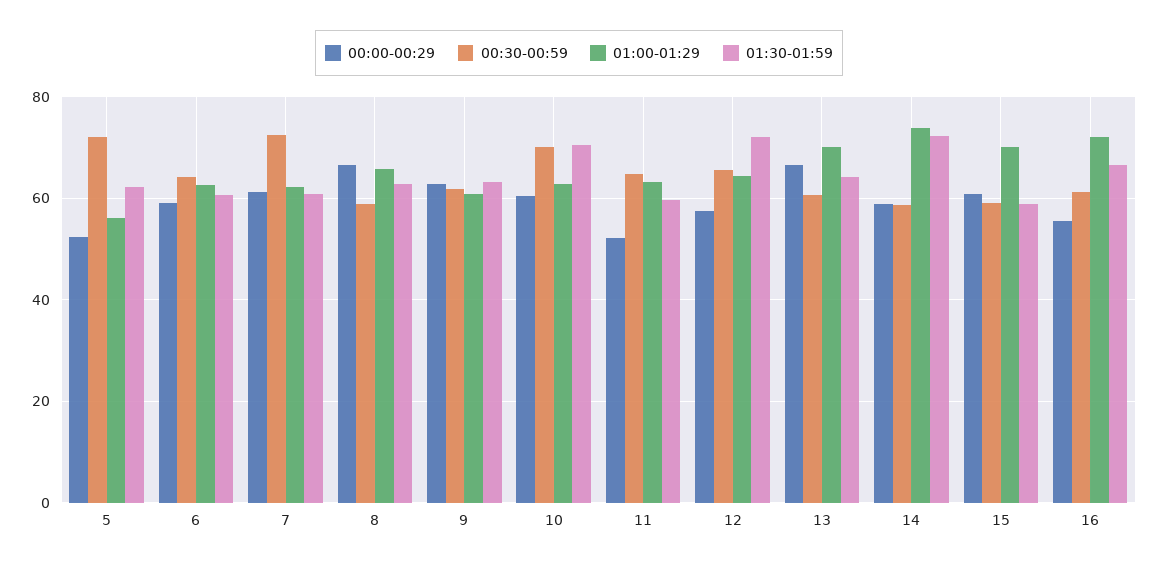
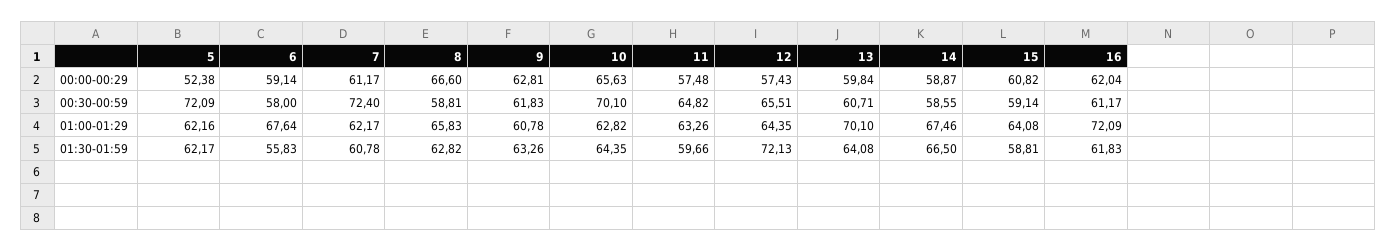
01:00-01:29, 5: 56 -> 62.16
00:30-00:59, 6: 64 -> 58
01:00-01:29, 6: 62 -> 67.64
01:30-01:59, 6: 60 -> 55.83
00:00-00:29, 10: 60 -> 65.63
01:30-01:59, 10: 70 -> 64.35
00:00-00:29, 11: 52 -> 57.48
00:00-00:29, 13: 66 -> 59.84
01:00-01:29, 14: 74 -> 67.46
01:30-01:59, 14: 72 -> 66.5
01:00-01:29, 15: 70 -> 64.08
00:00-00:29, 16: 56 -> 62.04
01:30-01:59, 16: 66 -> 61.83

